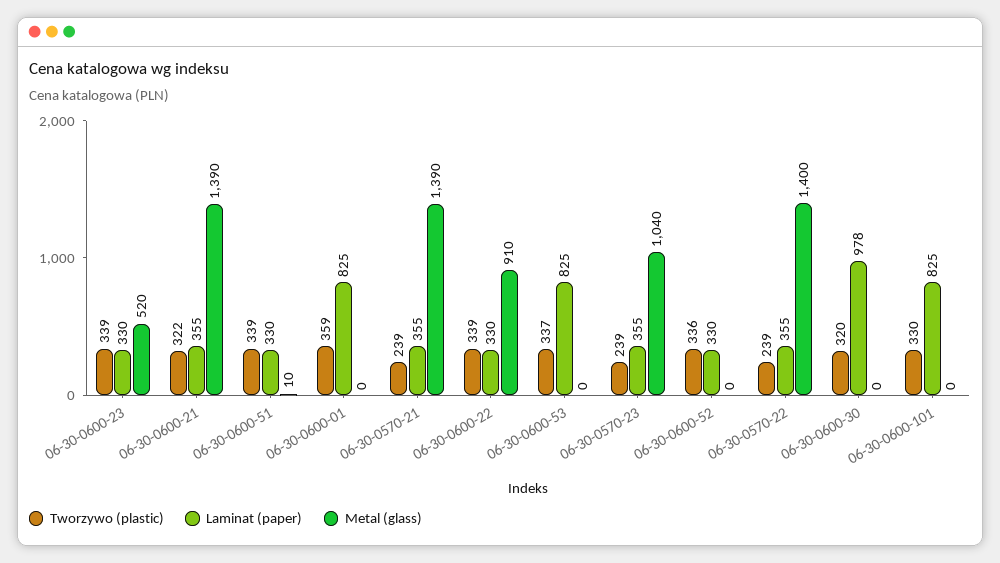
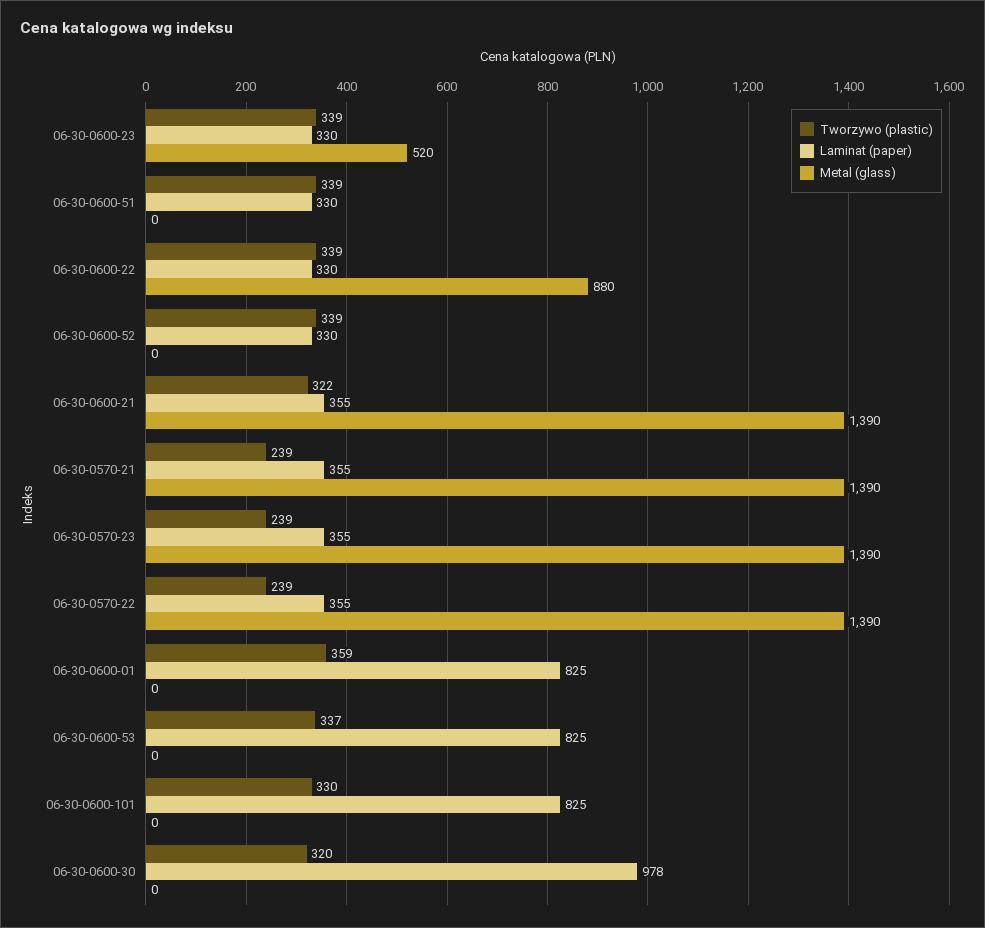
Metal (glass), 06-30-0600-51: 10 -> 0
Metal (glass), 06-30-0600-22: 910 -> 880
Metal (glass), 06-30-0570-23: 1040 -> 1390
Tworzywo (plastic), 06-30-0600-52: 336 -> 339
Metal (glass), 06-30-0570-22: 1400 -> 1390

